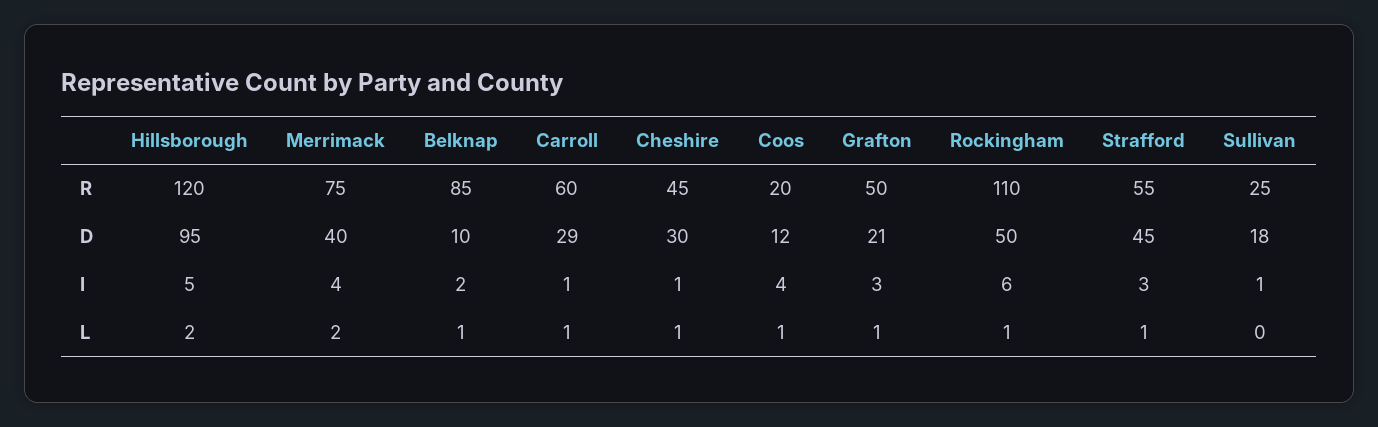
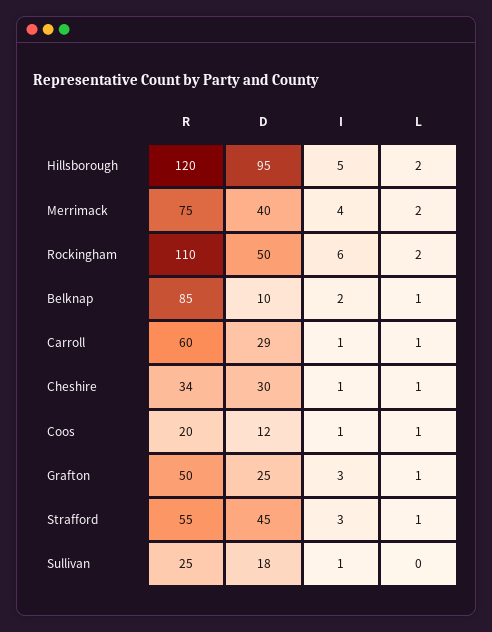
Cheshire, R: 45 -> 34
Grafton, D: 21 -> 25
Coos, I: 4 -> 1
Rockingham, L: 1 -> 2

